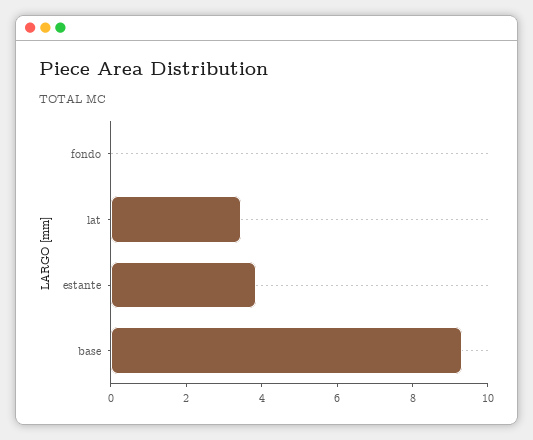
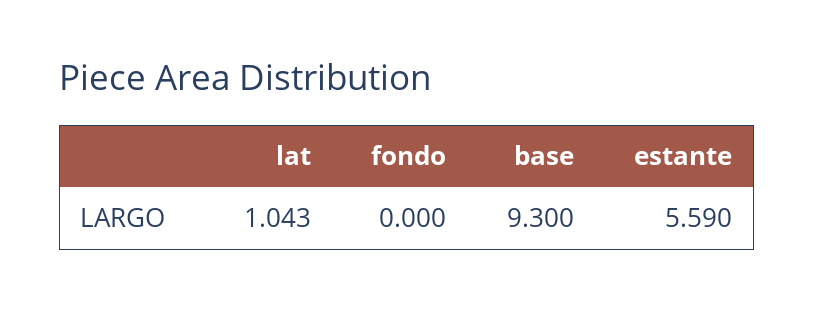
lat: 3.5 -> 1.043
estante: 4 -> 5.59

